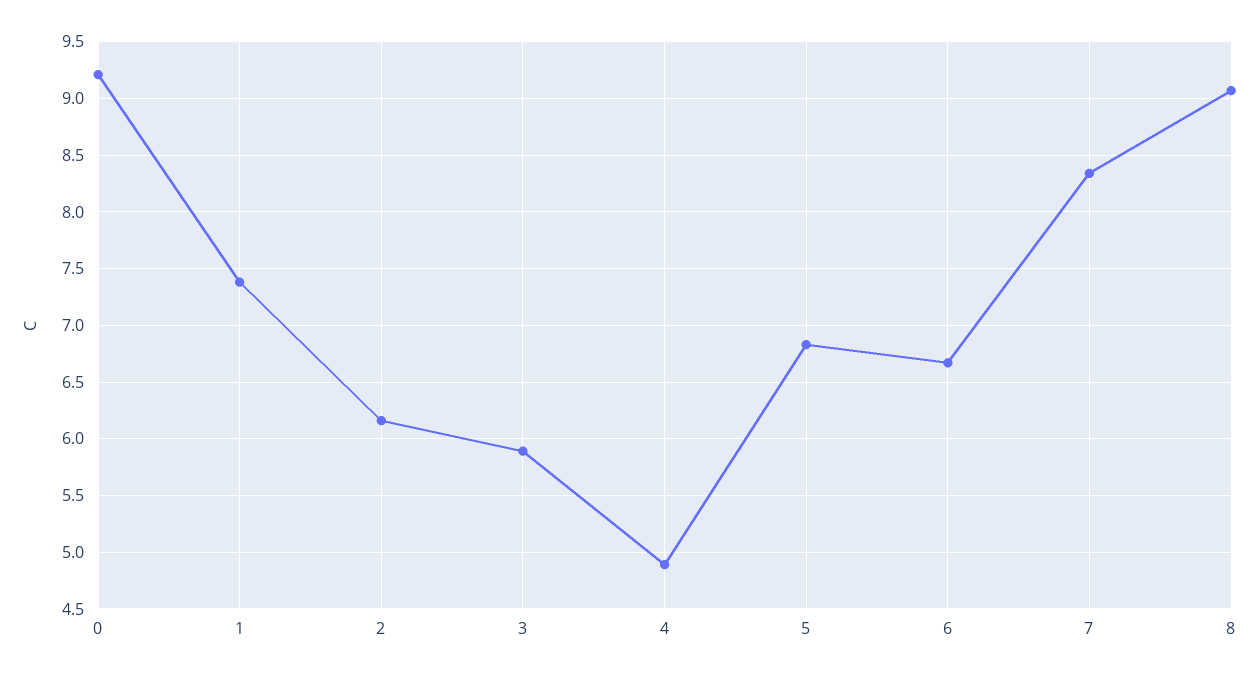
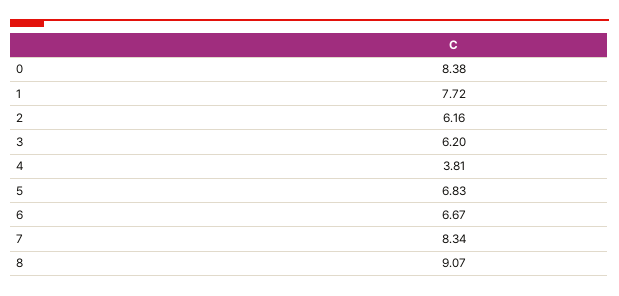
0: 9.2 -> 8.38
1: 7.4 -> 7.72
3: 5.9 -> 6.2
4: 4.9 -> 3.81

